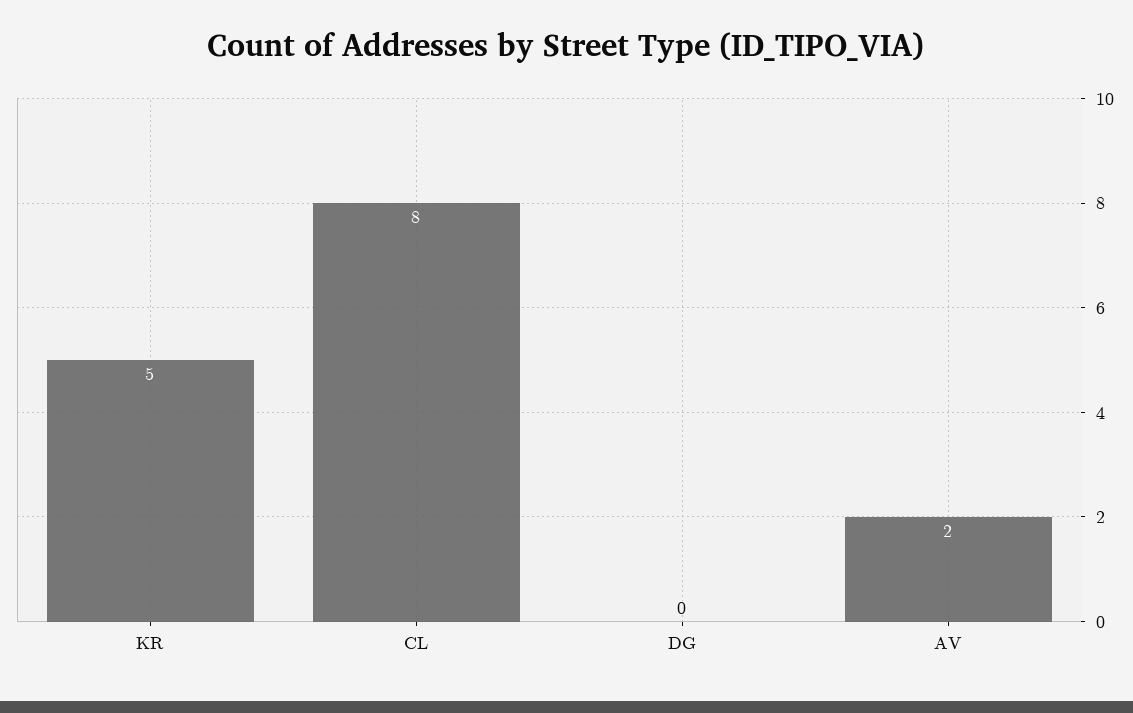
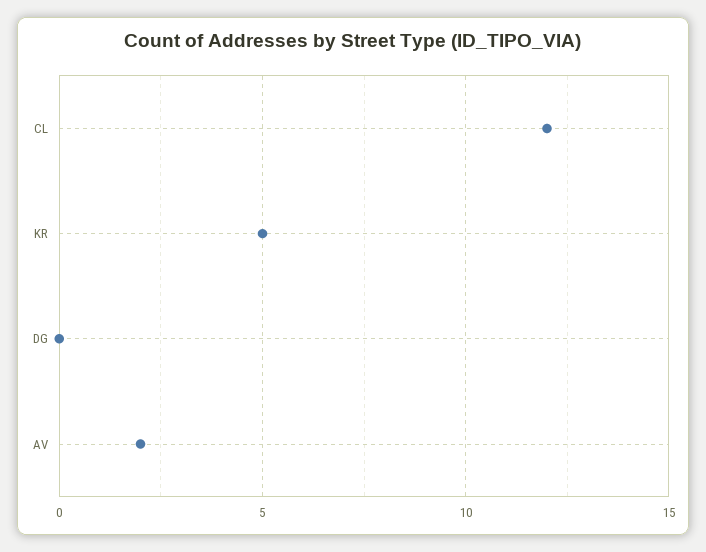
CL: 8 -> 12

